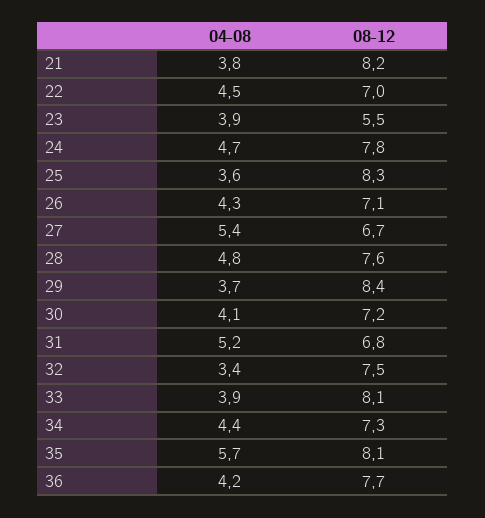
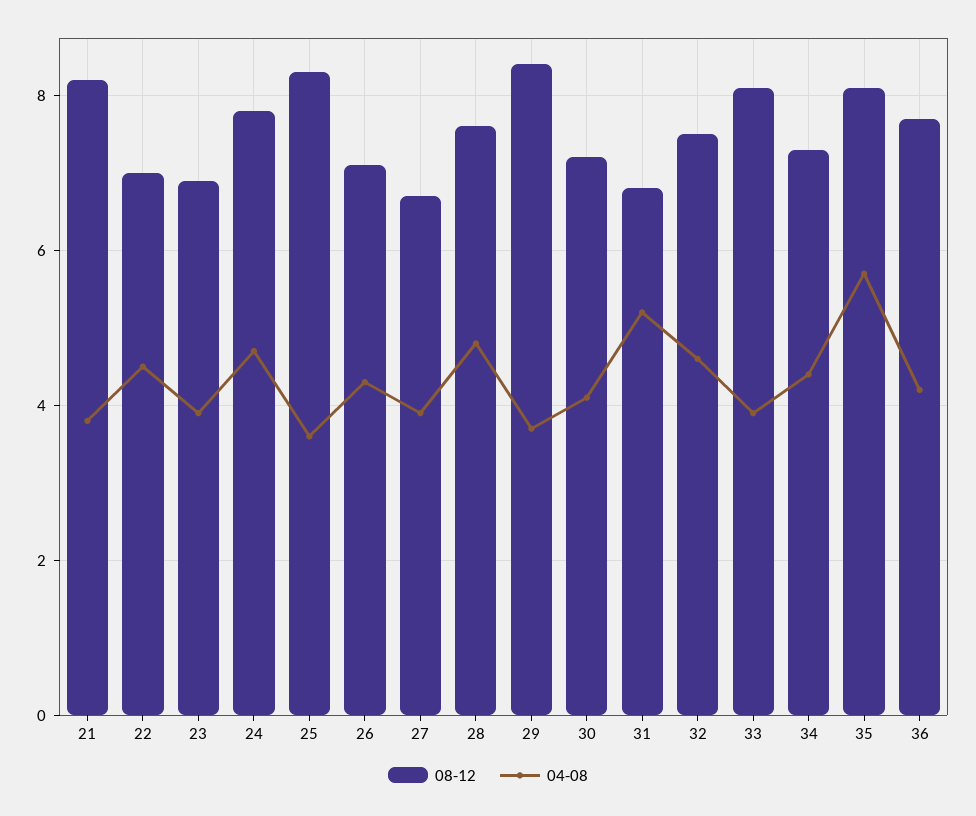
08-12, 23: 5.5 -> 7
04-08, 27: 5.4 -> 4
04-08, 32: 3.4 -> 4.5

